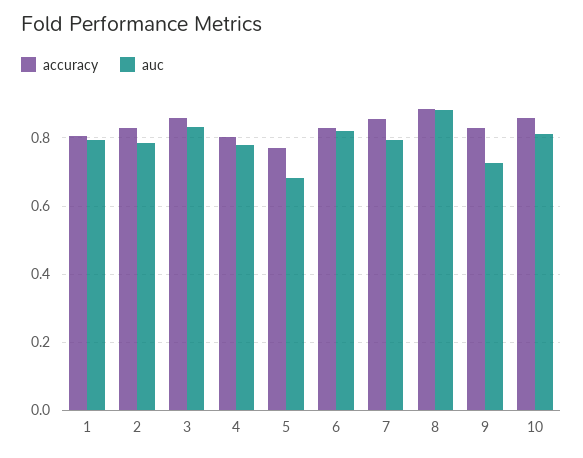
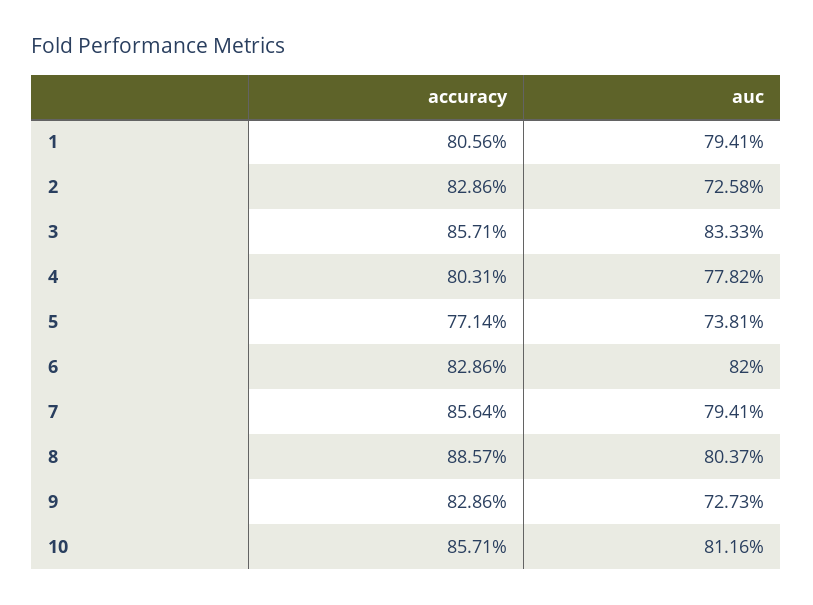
auc, 2: 0.78 -> 0.7258
auc, 5: 0.68 -> 0.7381
auc, 8: 0.88 -> 0.8037

